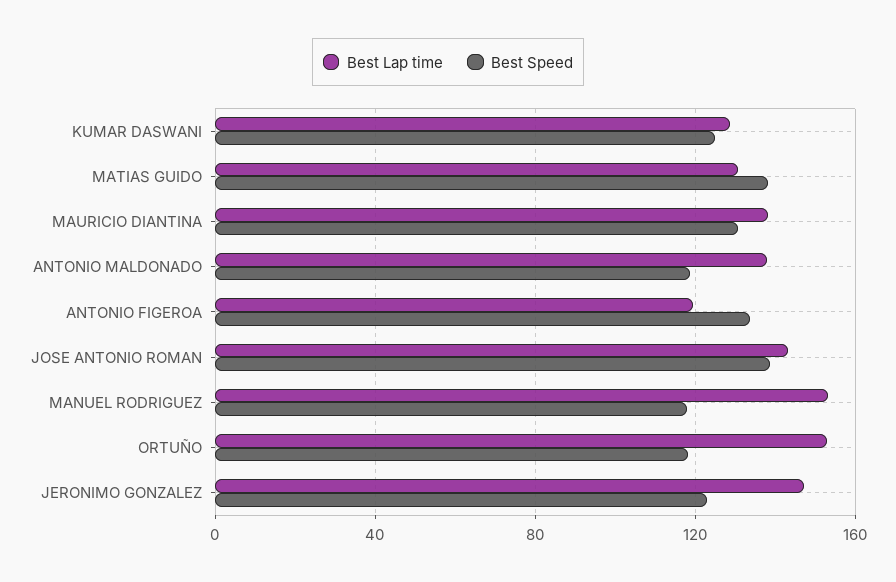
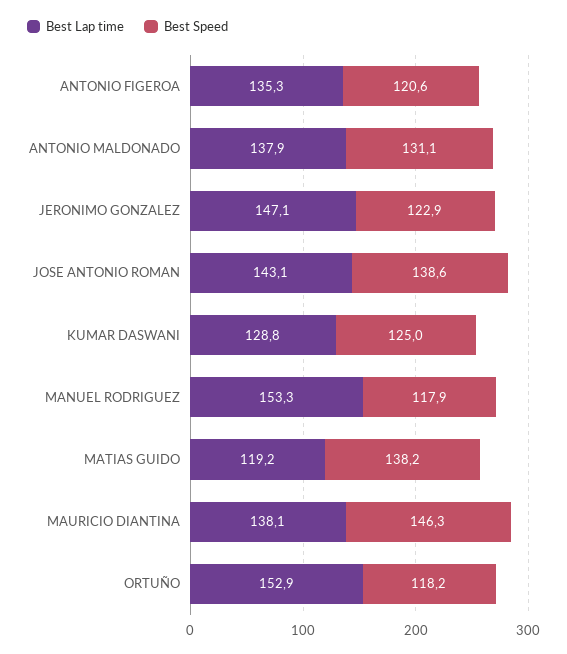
Best Lap time, MATIAS GUIDO: 130 -> 119.2
Best Speed, MAURICIO DIANTINA: 130 -> 146.3
Best Speed, ANTONIO MALDONADO: 120 -> 131.1
Best Lap time, ANTONIO FIGEROA: 120 -> 135.3
Best Speed, ANTONIO FIGEROA: 135 -> 120.6

